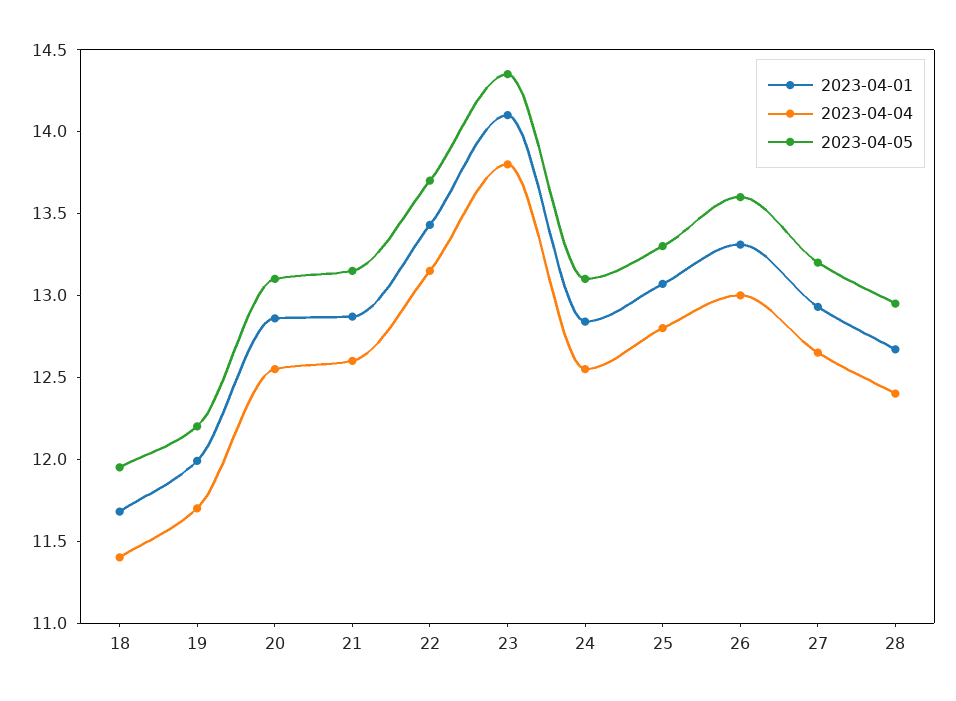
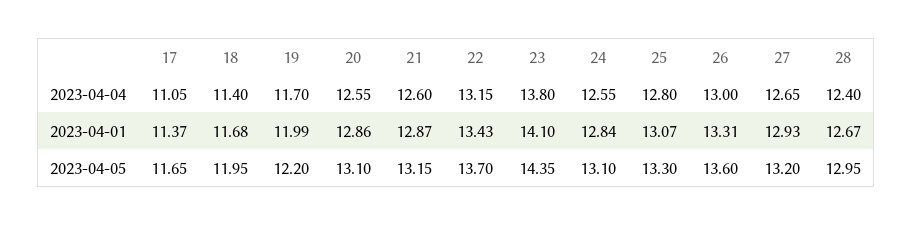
2023-04-04, 17: none -> 11.05
2023-04-01, 17: none -> 11.37
2023-04-05, 17: none -> 11.65

